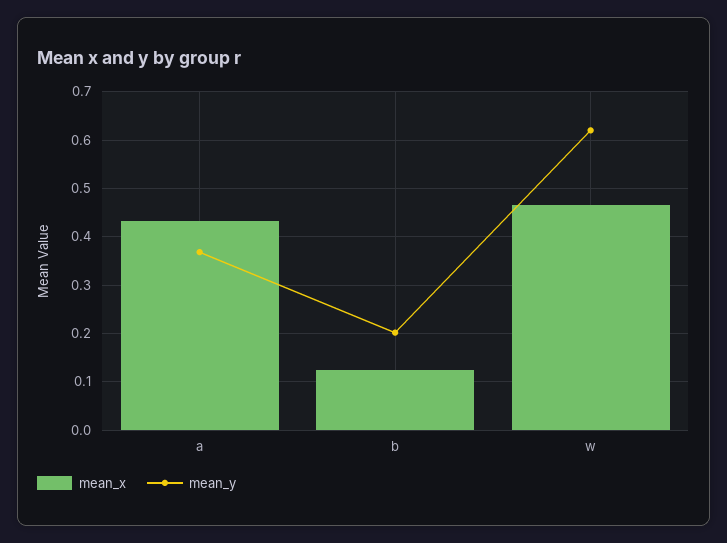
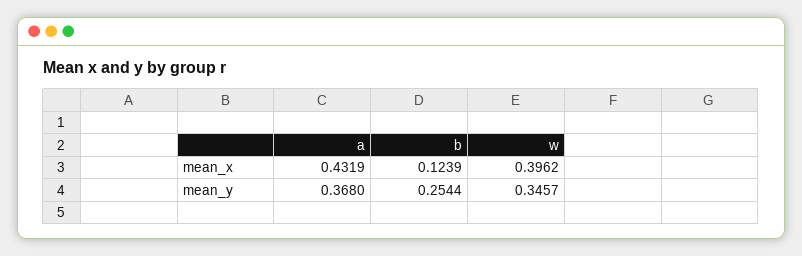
mean_y, b: 0.2 -> 0.2544
mean_x, w: 0.46 -> 0.3962
mean_y, w: 0.62 -> 0.3457

